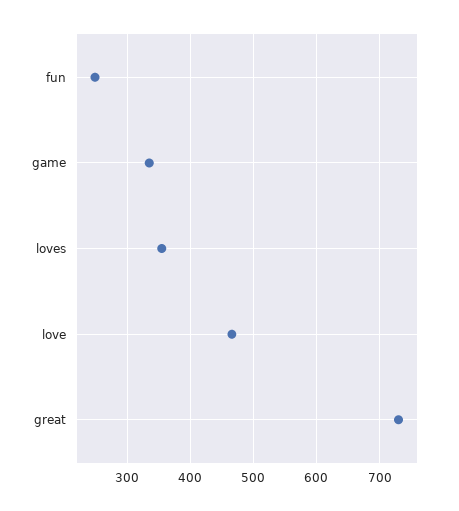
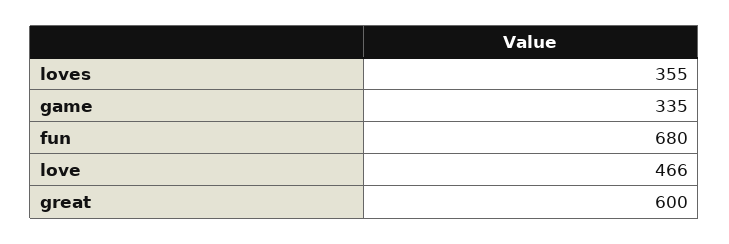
fun: 250 -> 680
great: 730 -> 600

